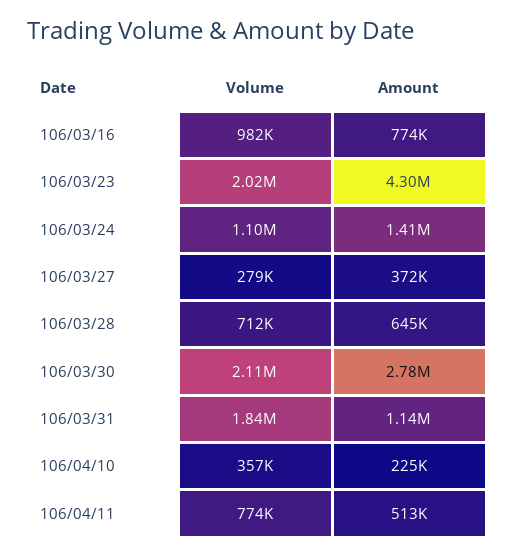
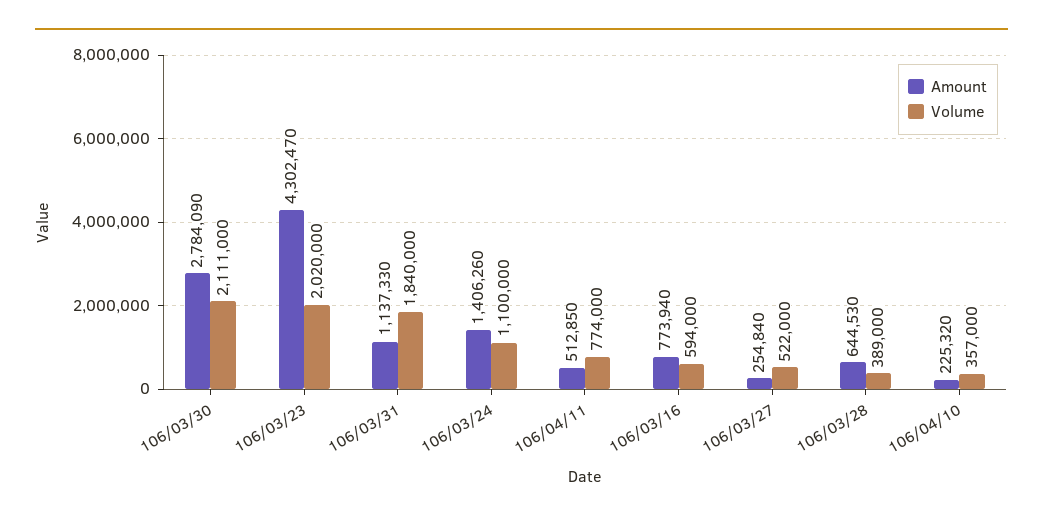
Volume, 106/03/16: 982000 -> 594000
Volume, 106/03/27: 279000 -> 522000
Amount, 106/03/27: 372000 -> 254840
Volume, 106/03/28: 712000 -> 389000

